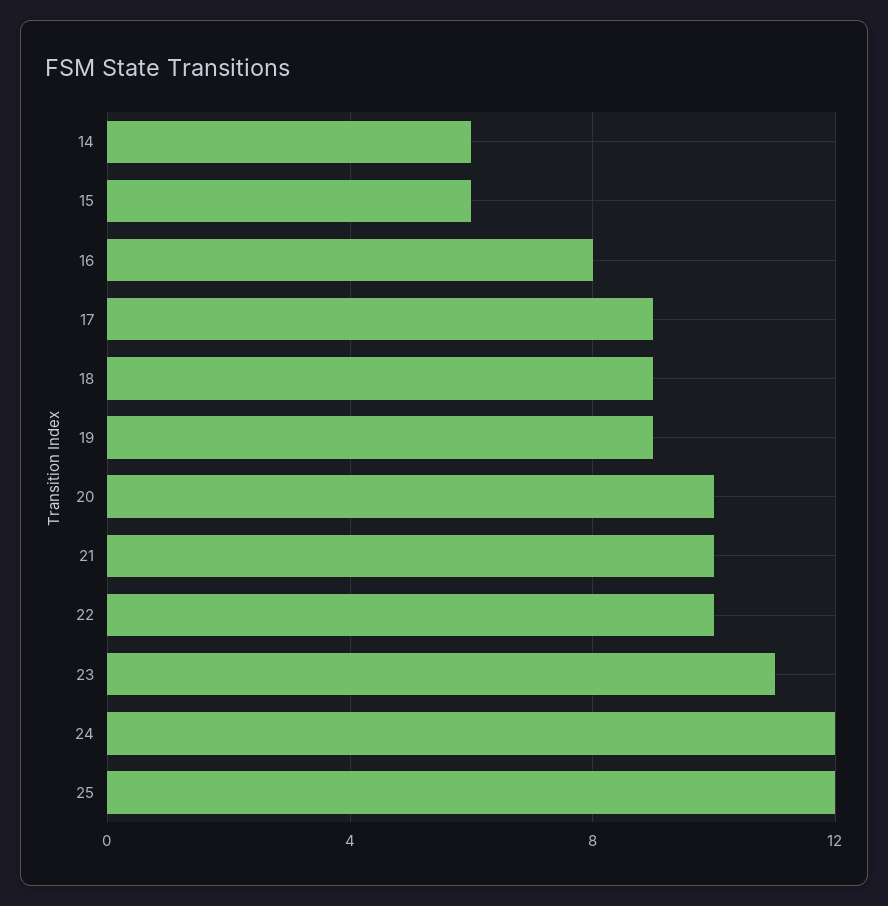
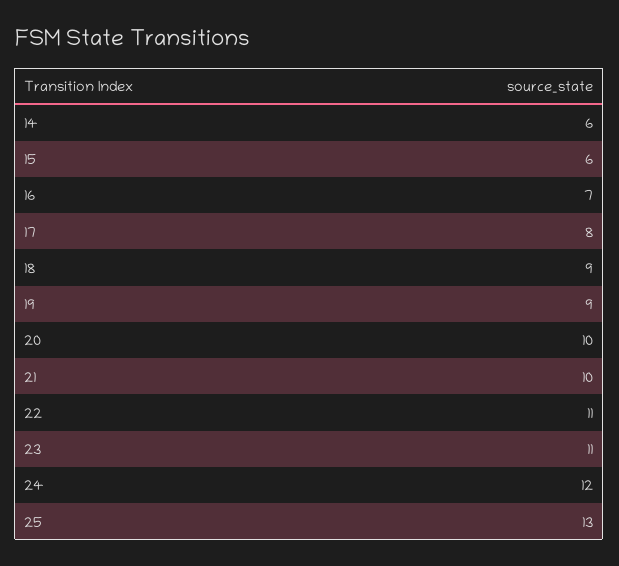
16: 8 -> 7
17: 9 -> 8
22: 10 -> 11
25: 12 -> 13

